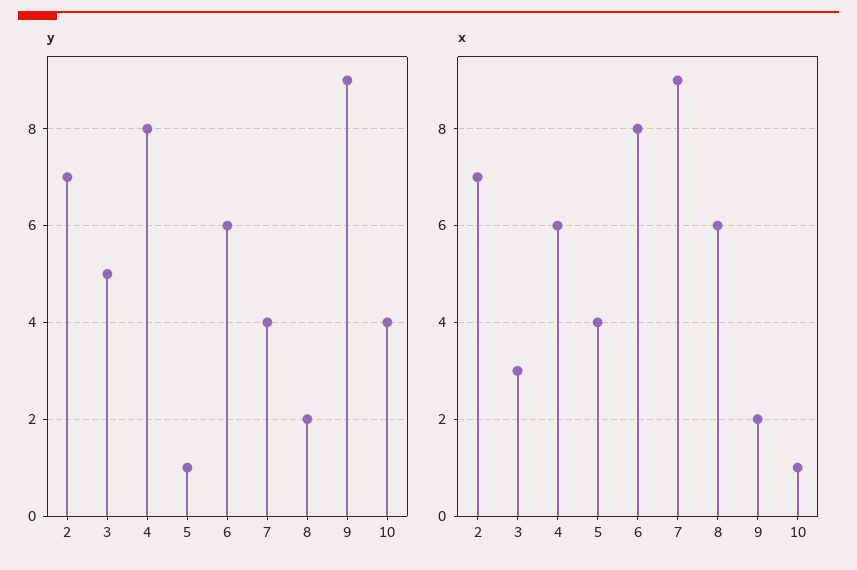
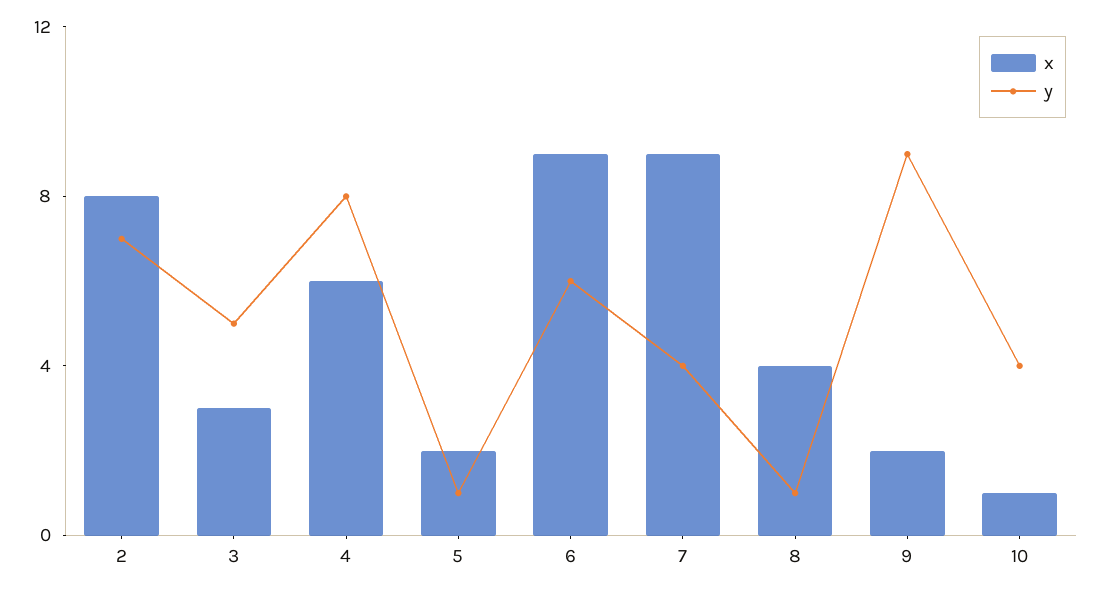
y, 8: 2 -> 1
x, 2: 7 -> 8
x, 5: 4 -> 2
x, 6: 8 -> 9
x, 8: 6 -> 4

